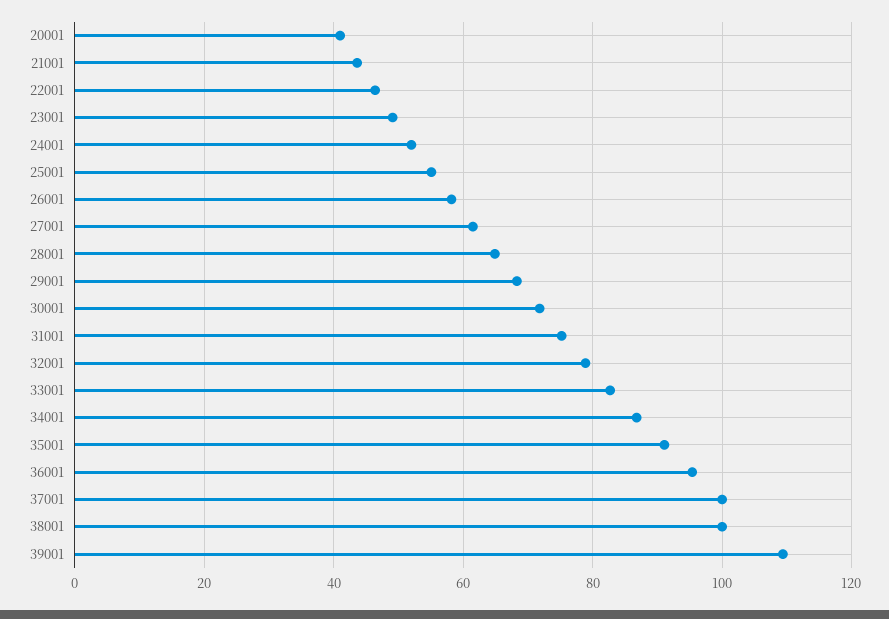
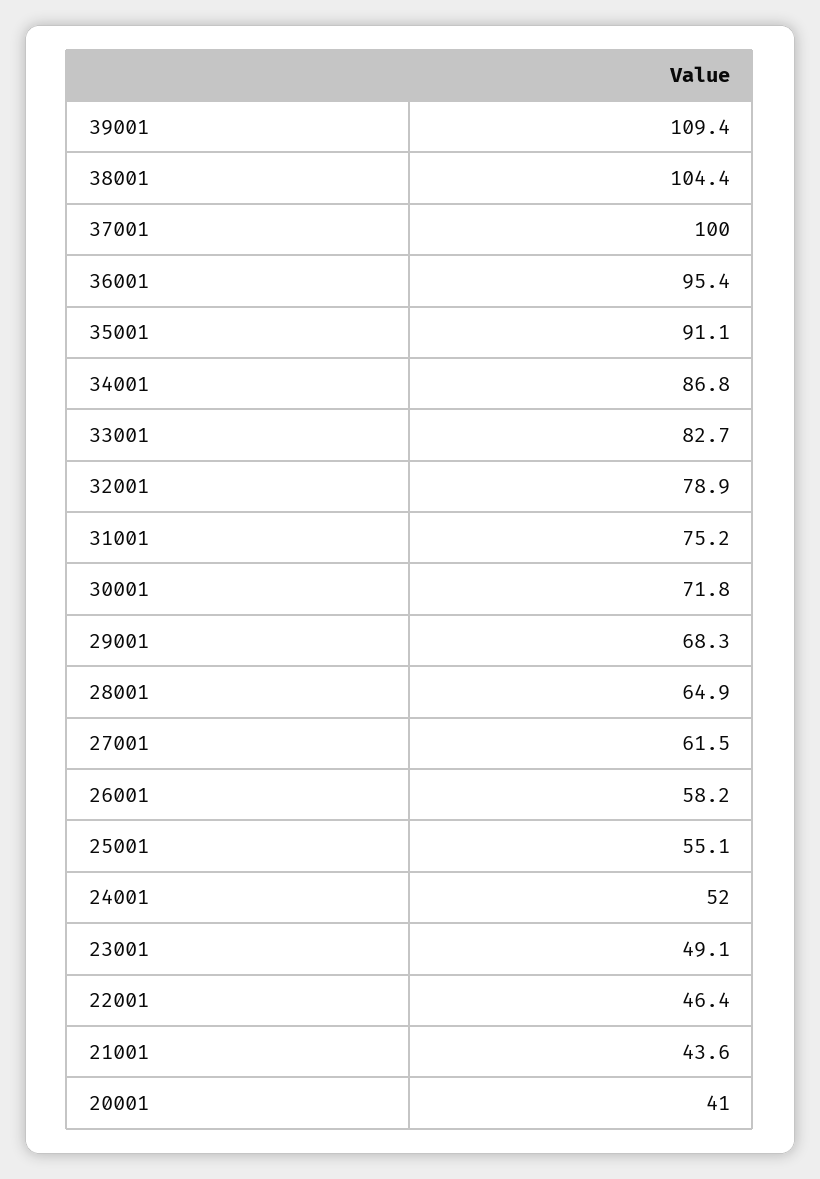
38001: 100 -> 104.4

